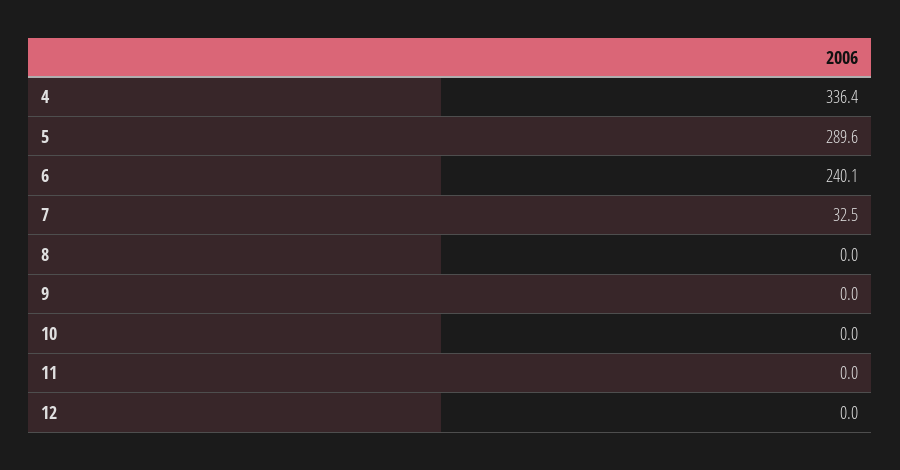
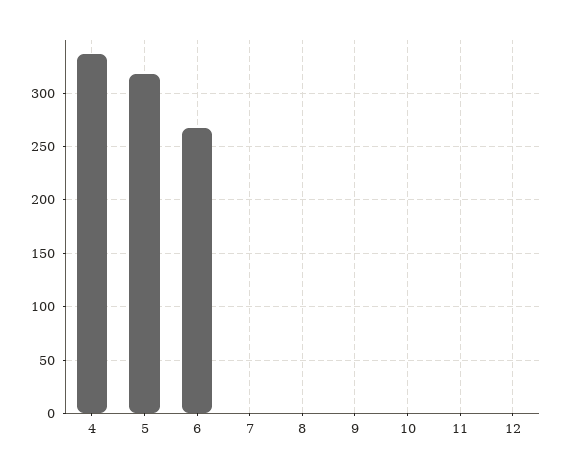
5: 289.6 -> 320
6: 240.1 -> 270
7: 32.5 -> 0

